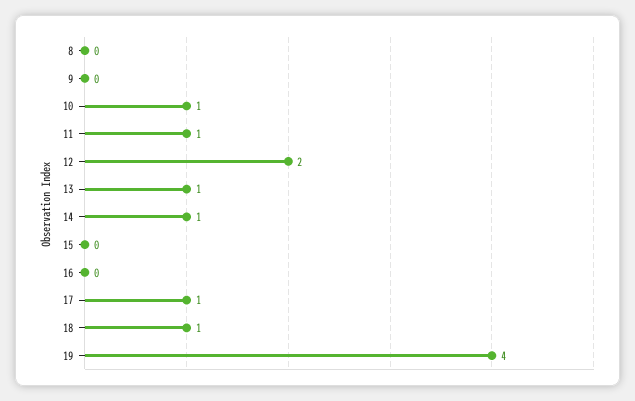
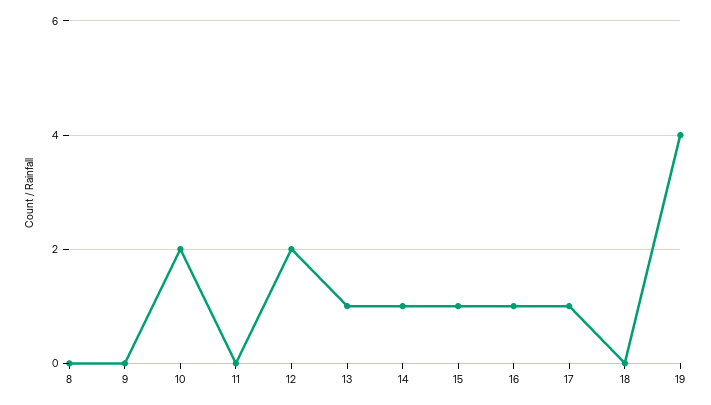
10: 1 -> 2
11: 1 -> 0
15: 0 -> 1
16: 0 -> 1
18: 1 -> 0

